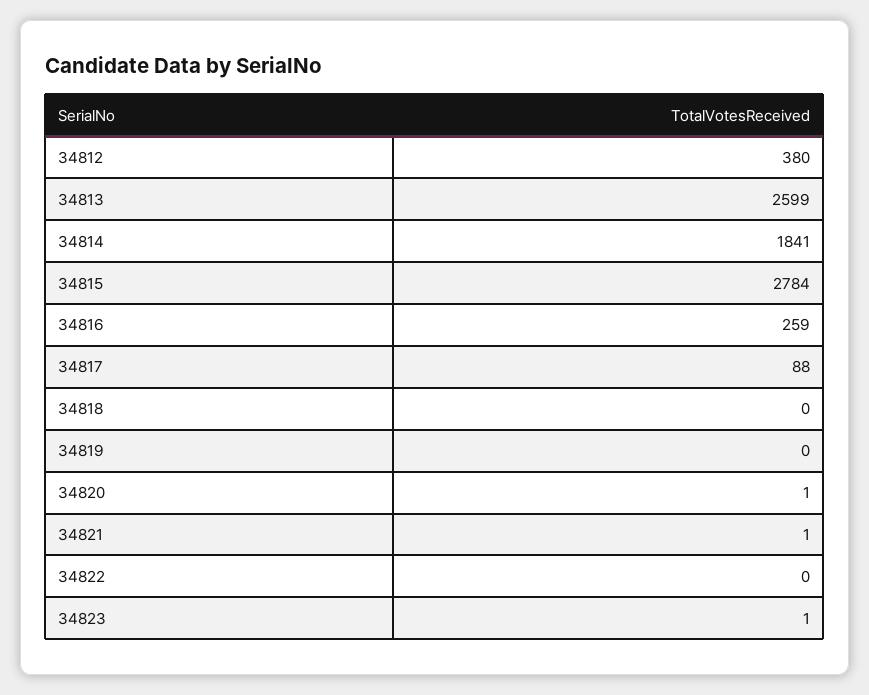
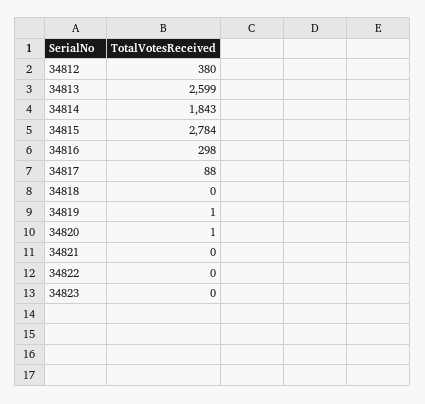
34814: 1841 -> 1843
34816: 259 -> 298
34819: 0 -> 1
34821: 1 -> 0
34823: 1 -> 0

